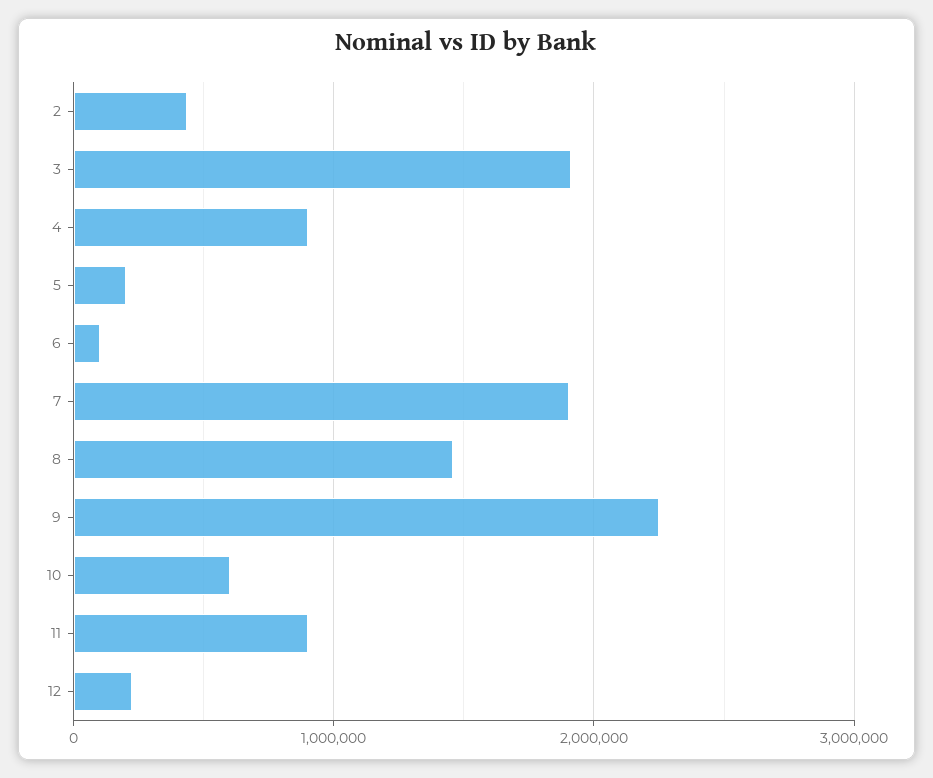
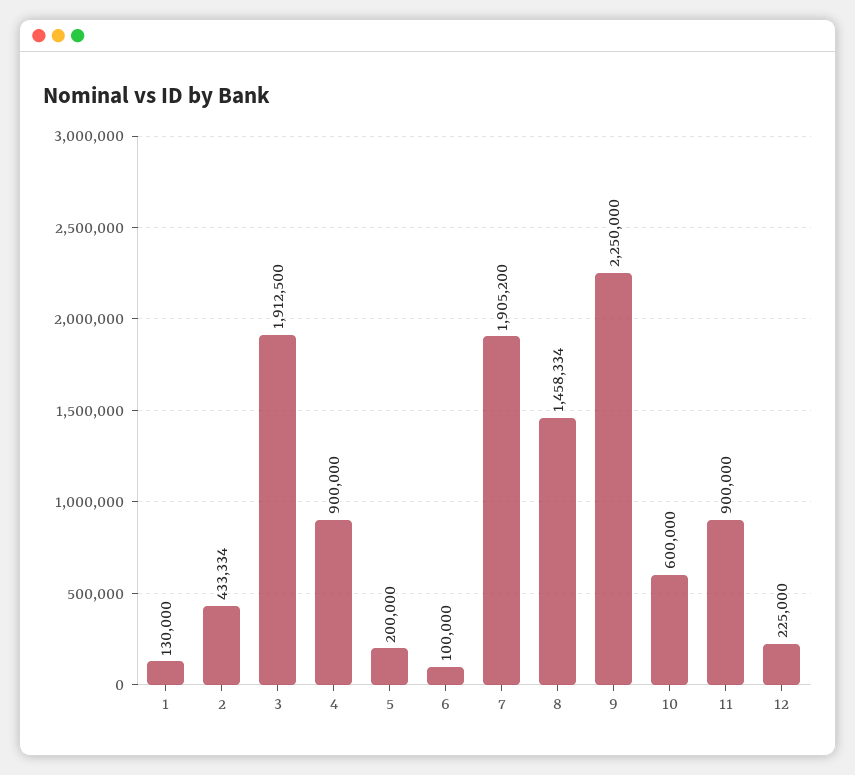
1: none -> 130000

